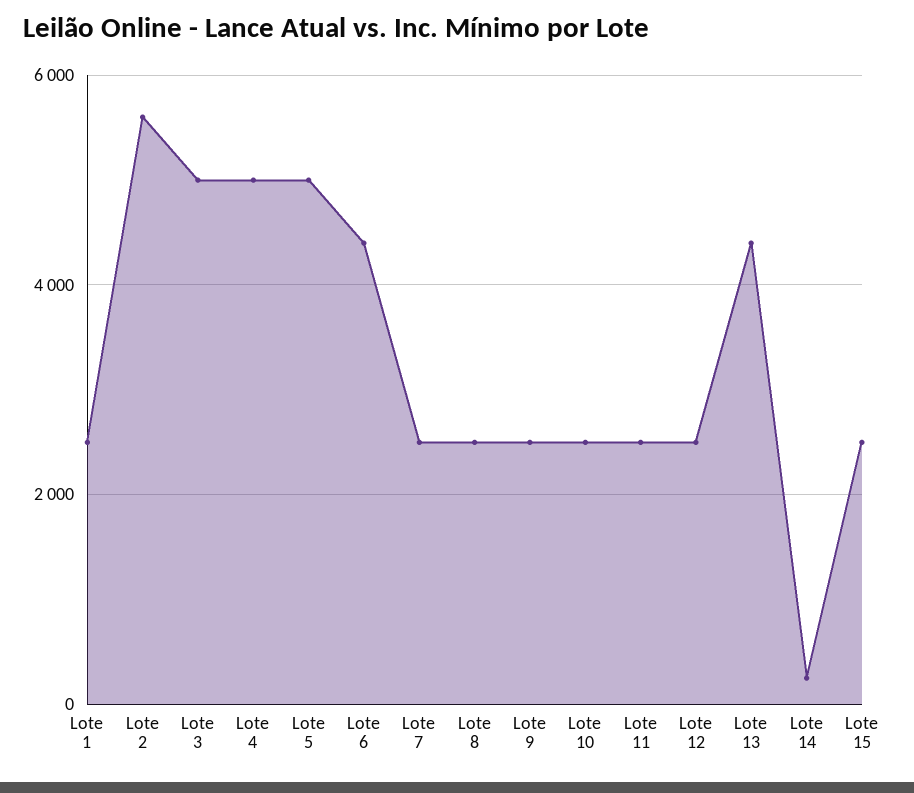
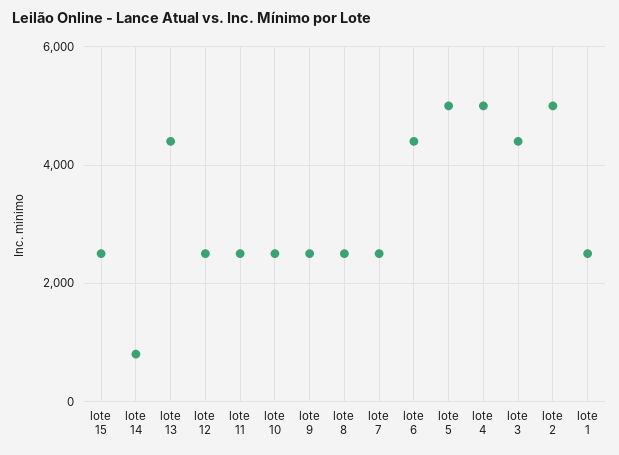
Lote 2: 5600 -> 5000
Lote 3: 5000 -> 4400
Lote 14: 200 -> 800

